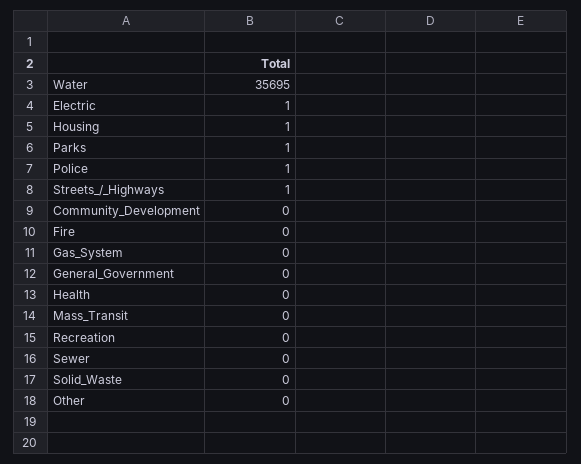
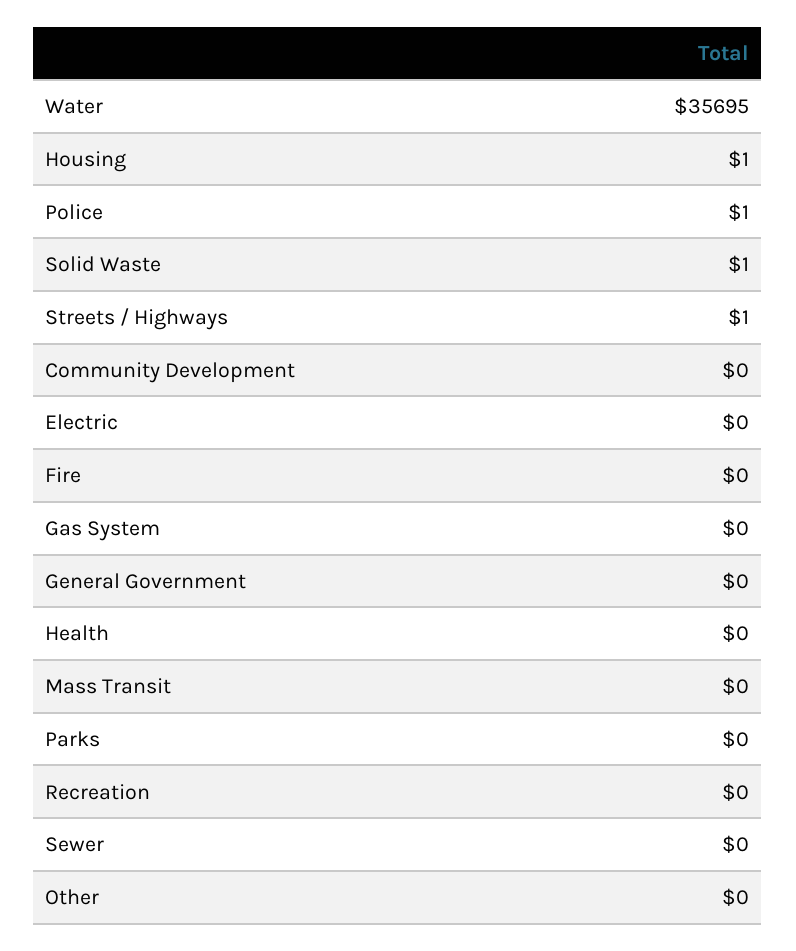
Electric: 1 -> 0
Parks: 1 -> 0
Solid_Waste: 0 -> 1

